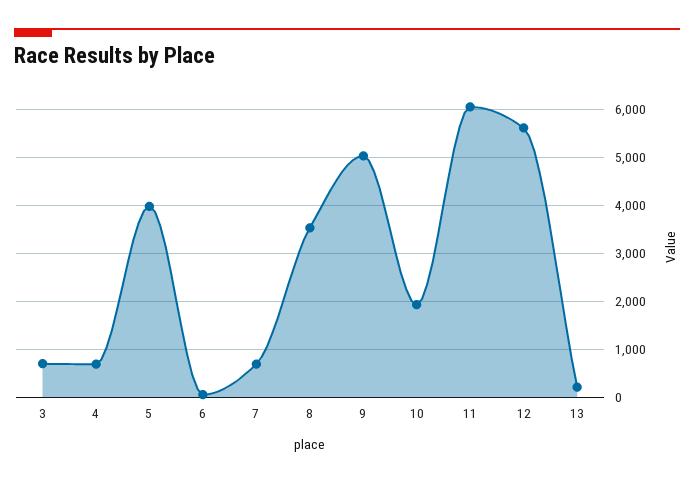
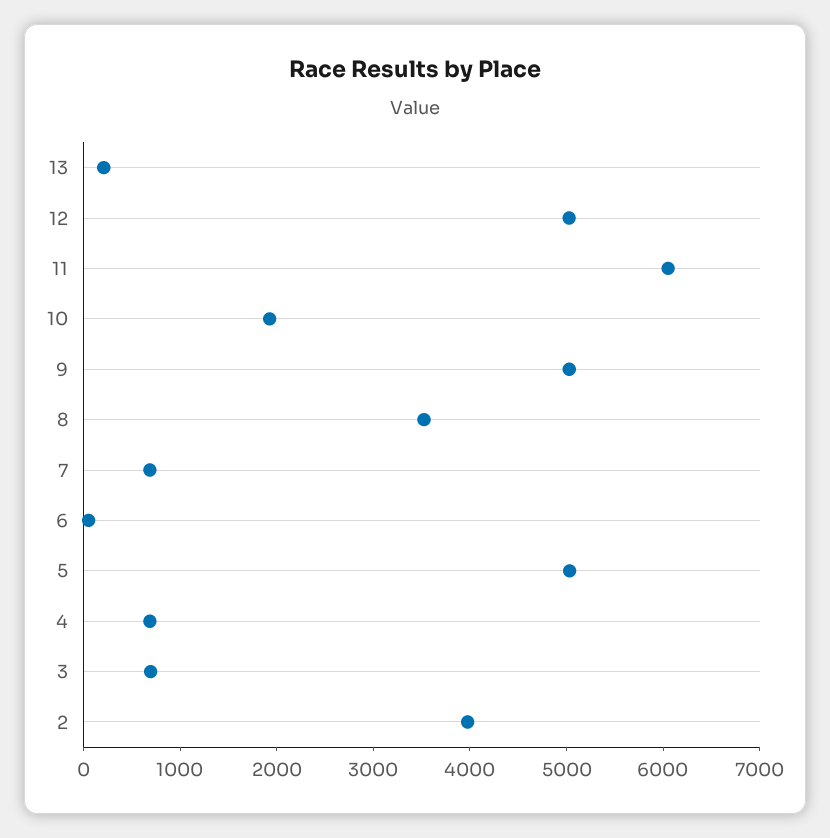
5: 4000 -> 5000
12: 5600 -> 5000
2: none -> 4000

